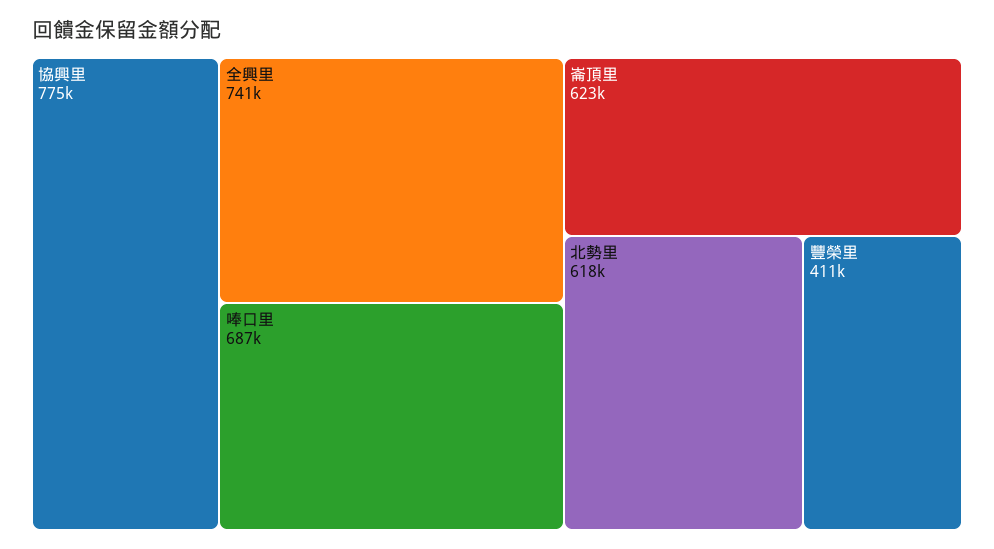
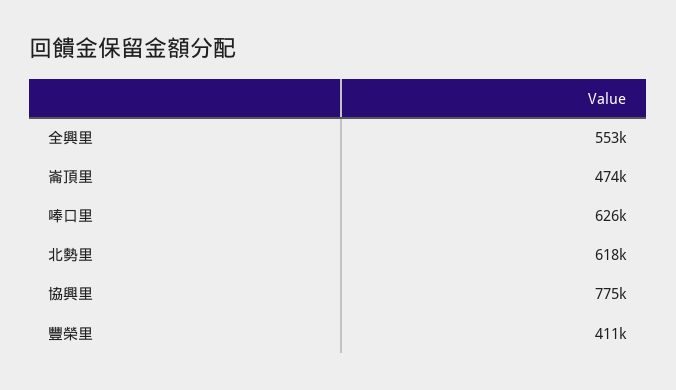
全興里: 741000 -> 553000
唪口里: 687000 -> 626000
崙頂里: 623000 -> 474000

